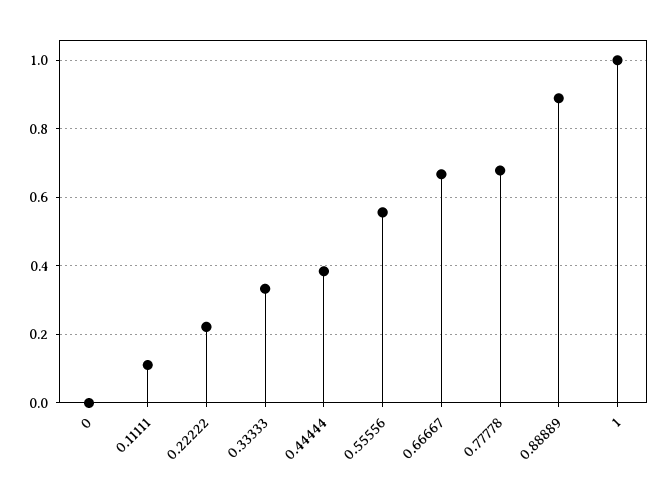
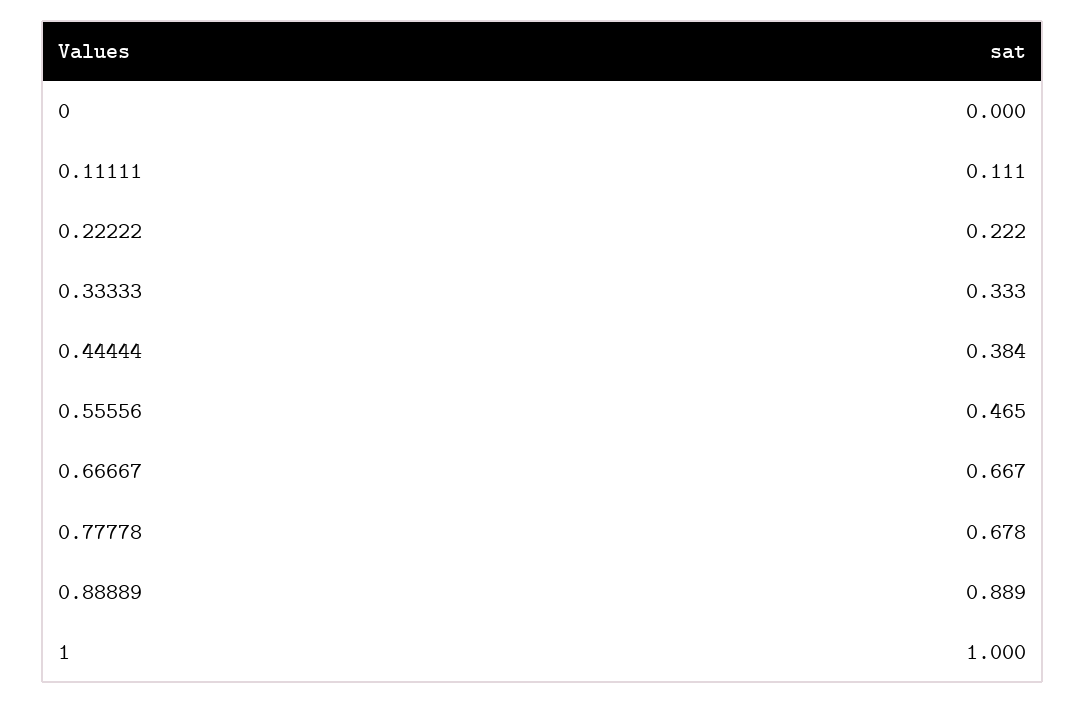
0.55556: 0.56 -> 0.465

